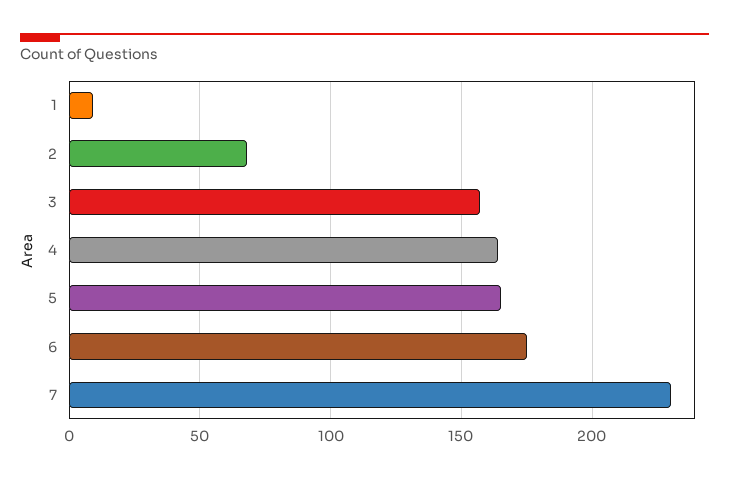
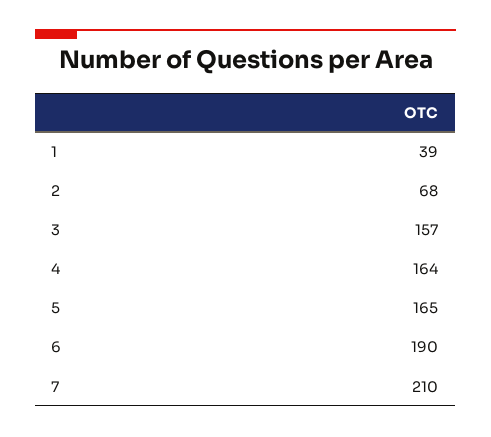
1: 10 -> 39
6: 175 -> 190
7: 230 -> 210

